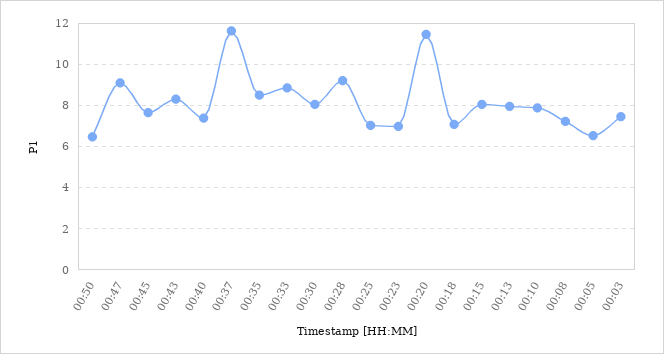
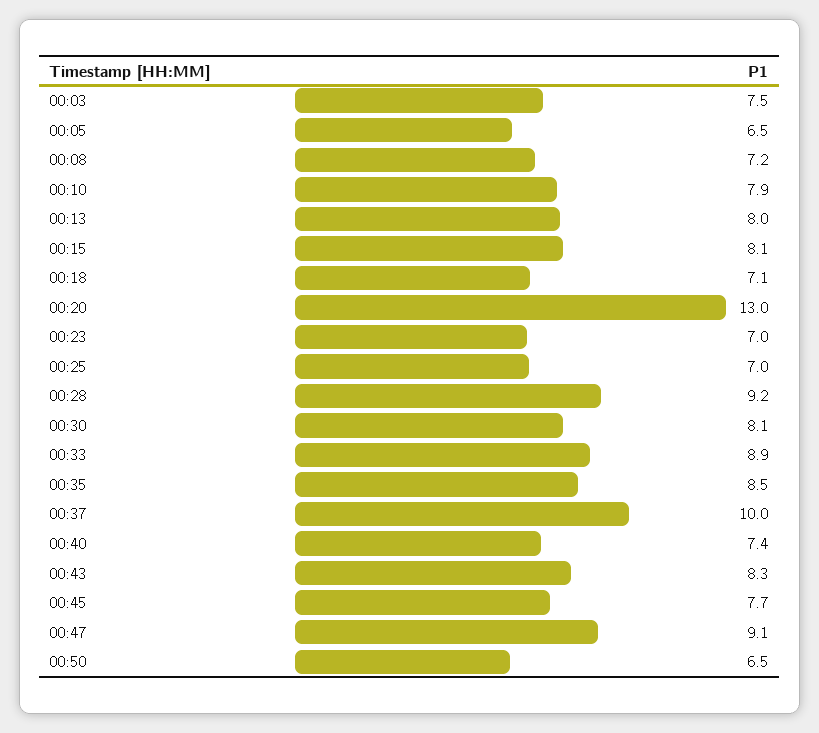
00:37: 11.5 -> 10
00:20: 11.5 -> 13

